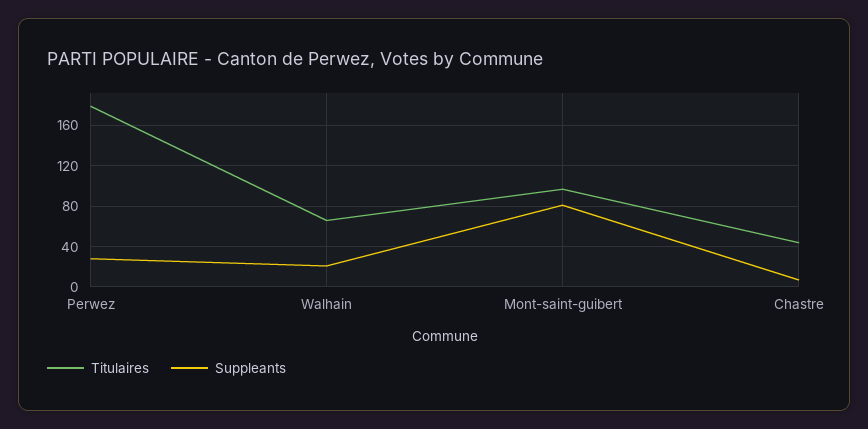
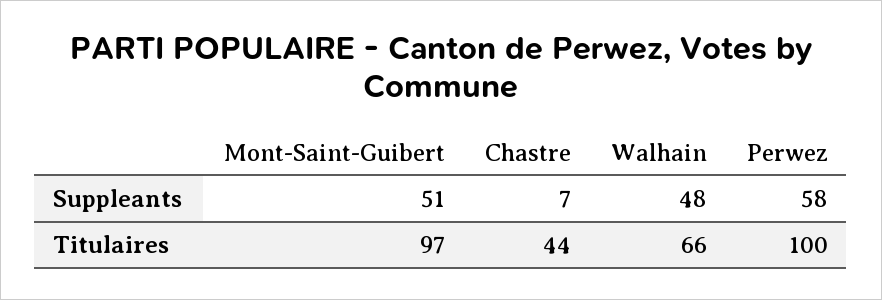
Titulaires, Perwez: 180 -> 100
Suppleants, Perwez: 30 -> 58
Suppleants, Walhain: 20 -> 48
Suppleants, Mont-saint-guibert: 80 -> 51

